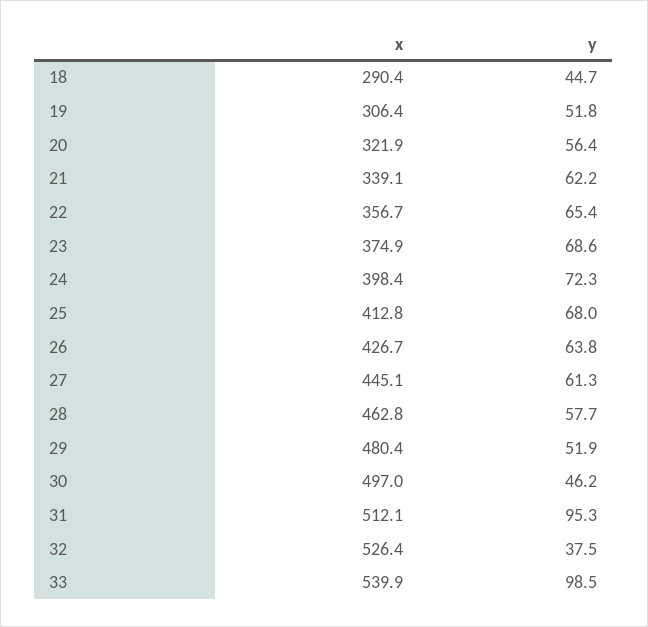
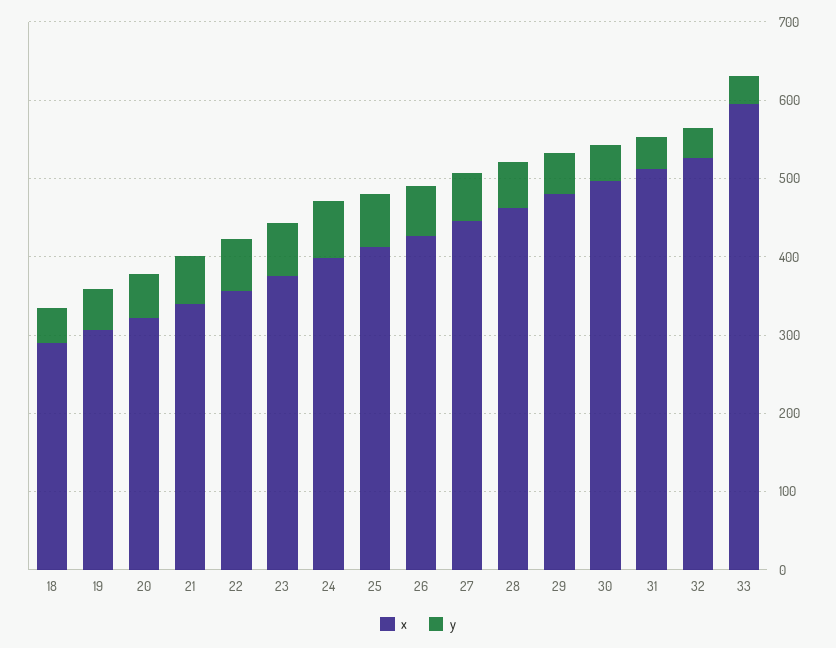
y, 31: 95.3 -> 40
x, 33: 539.9 -> 600
y, 33: 98.5 -> 40

